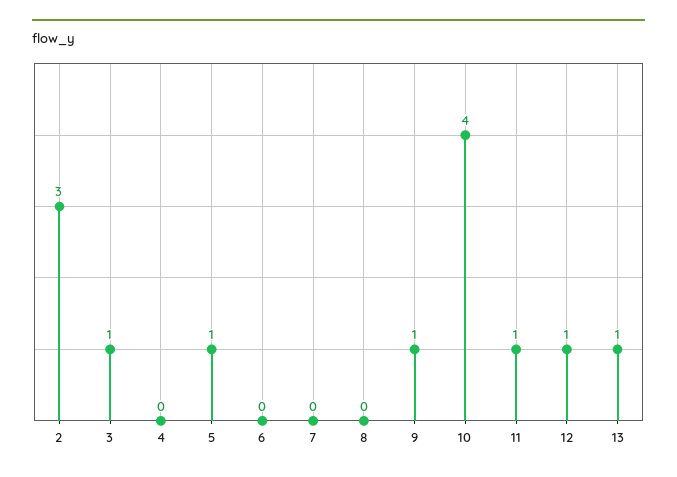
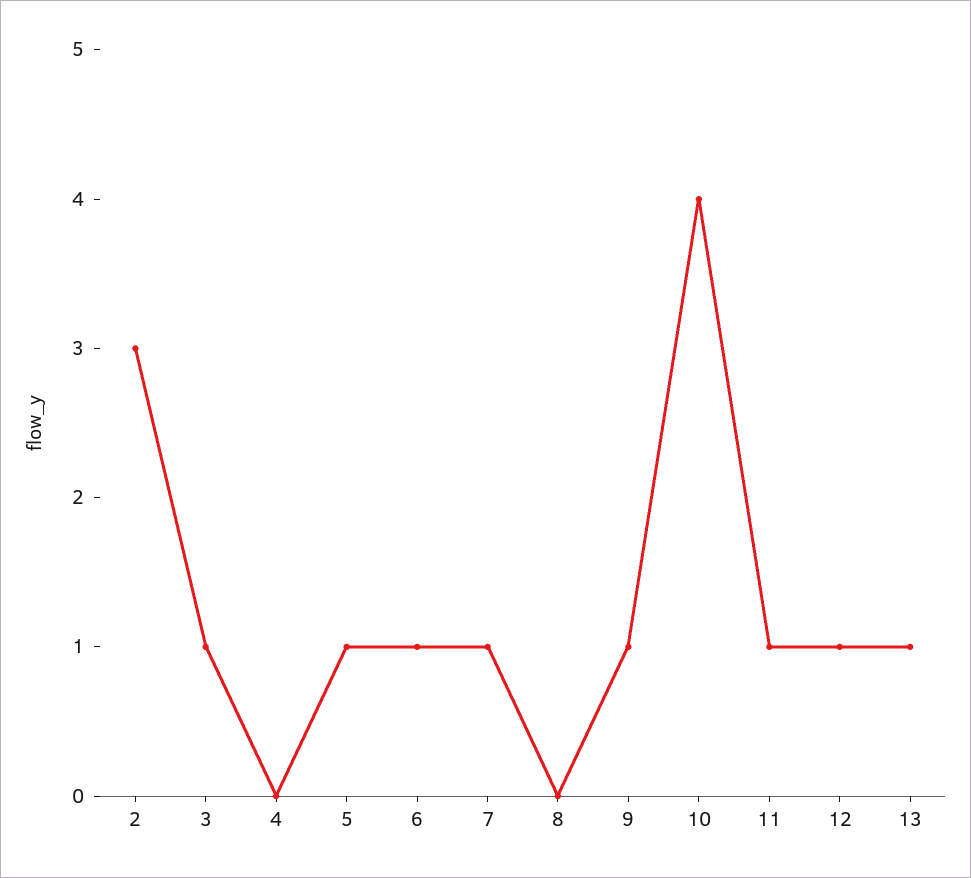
6: 0 -> 1
7: 0 -> 1

